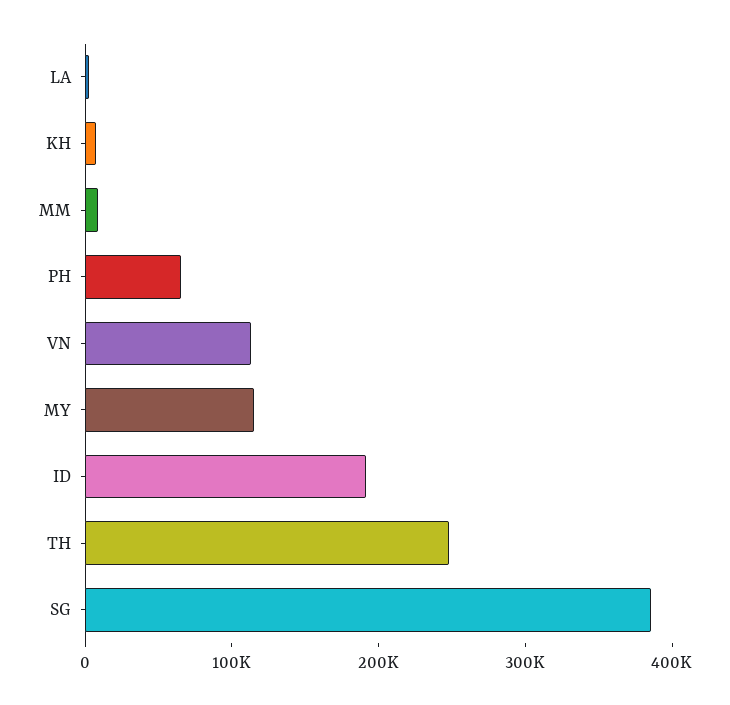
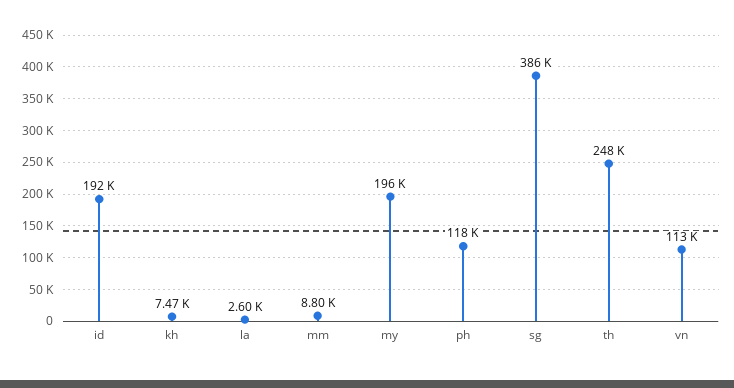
PH: 60000 -> 118000
MY: 120000 -> 196000

